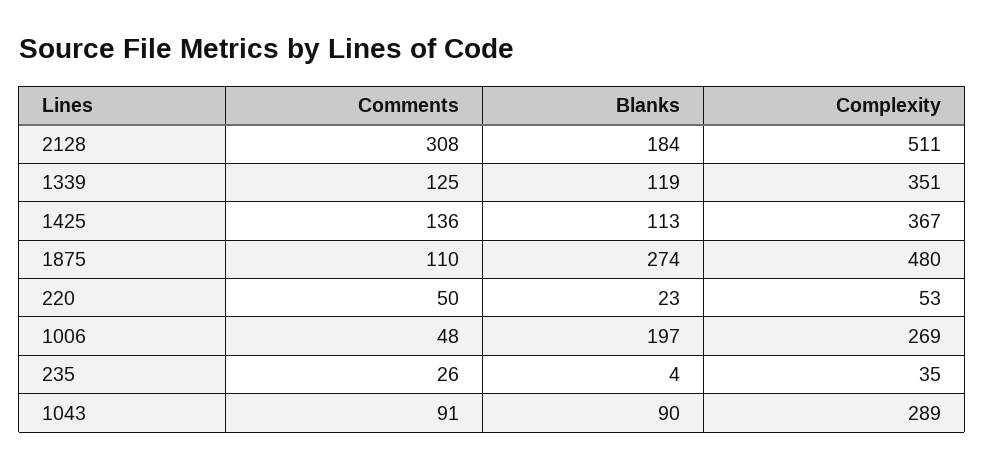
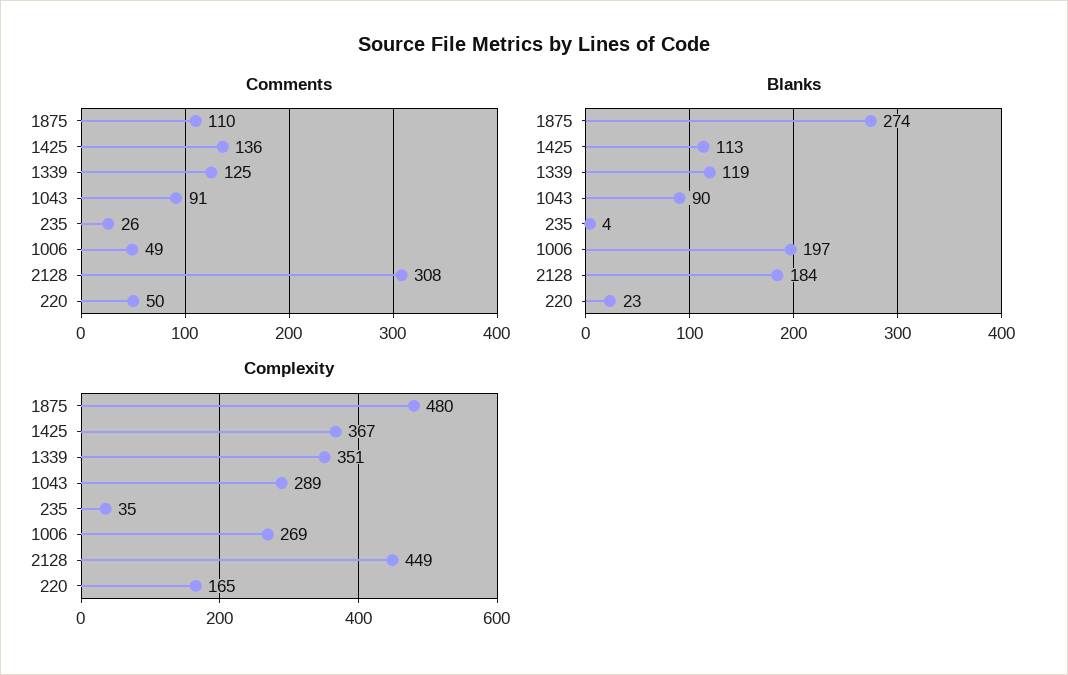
Complexity, 2128: 511 -> 449
Complexity, 220: 53 -> 165
Comments, 1006: 48 -> 49

